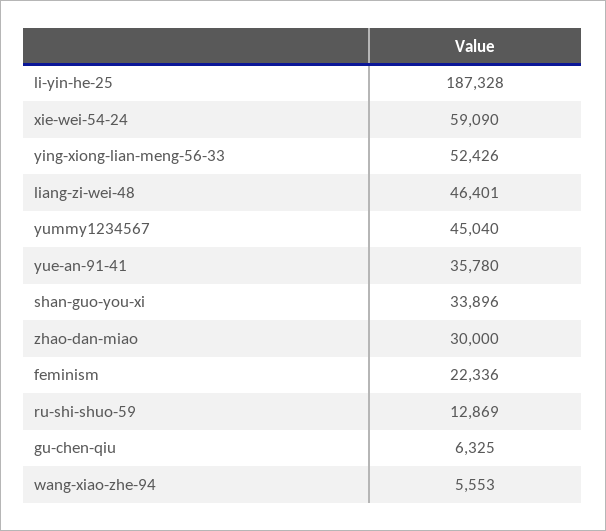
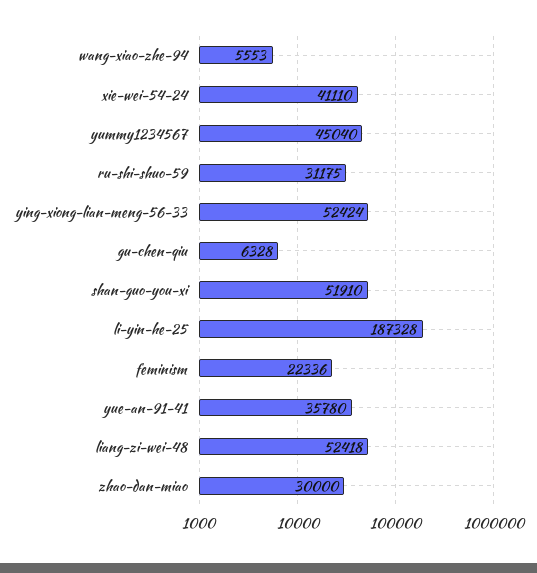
xie-wei-54-24: 59090 -> 41110
ying-xiong-lian-meng-56-33: 52426 -> 52424
liang-zi-wei-48: 46401 -> 52418
shan-guo-you-xi: 33896 -> 51910
ru-shi-shuo-59: 12869 -> 31175
gu-chen-qiu: 6325 -> 6328

